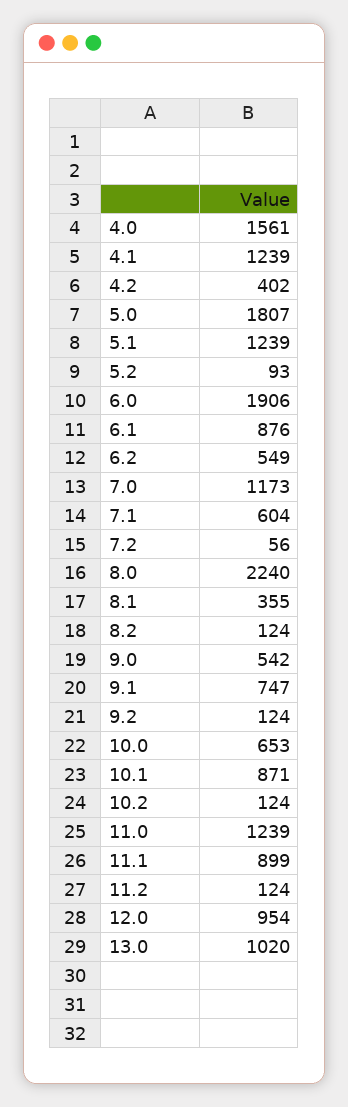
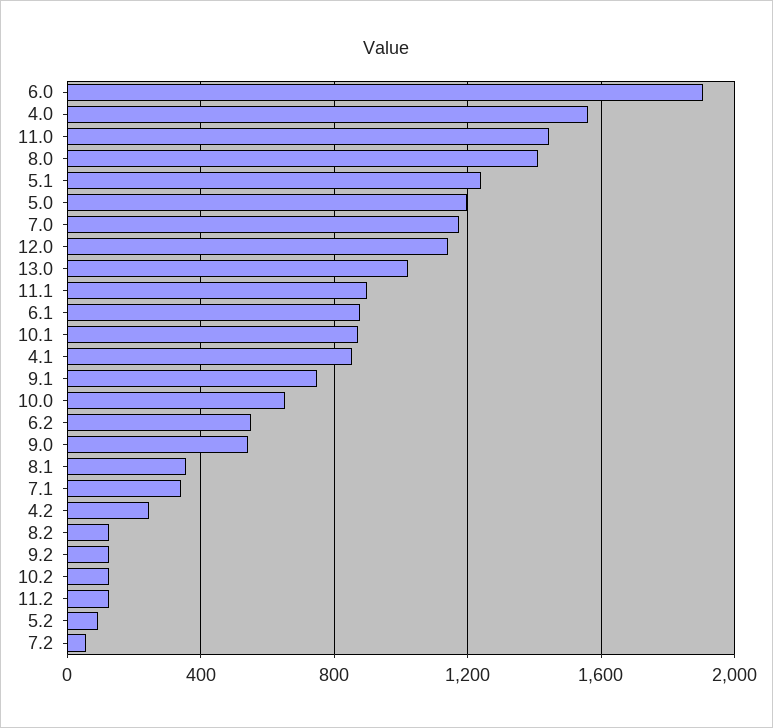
4.1: 1239 -> 850
4.2: 402 -> 250
5.0: 1807 -> 1200
7.1: 604 -> 350
8.0: 2240 -> 1400
11.0: 1239 -> 1450
12.0: 954 -> 1150

